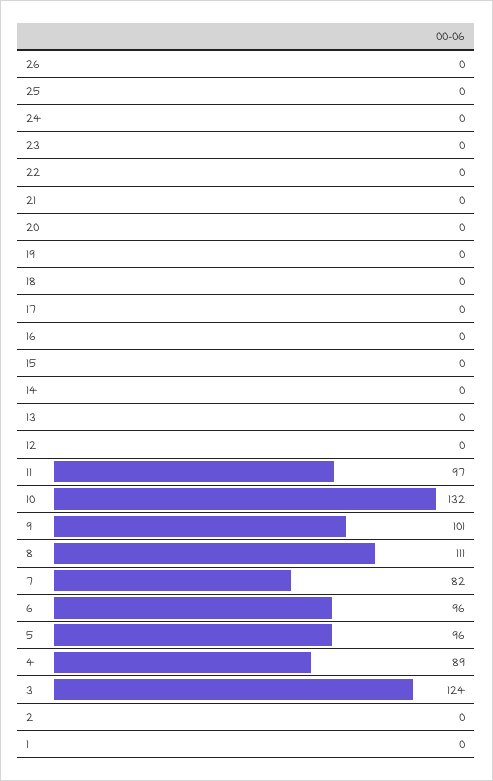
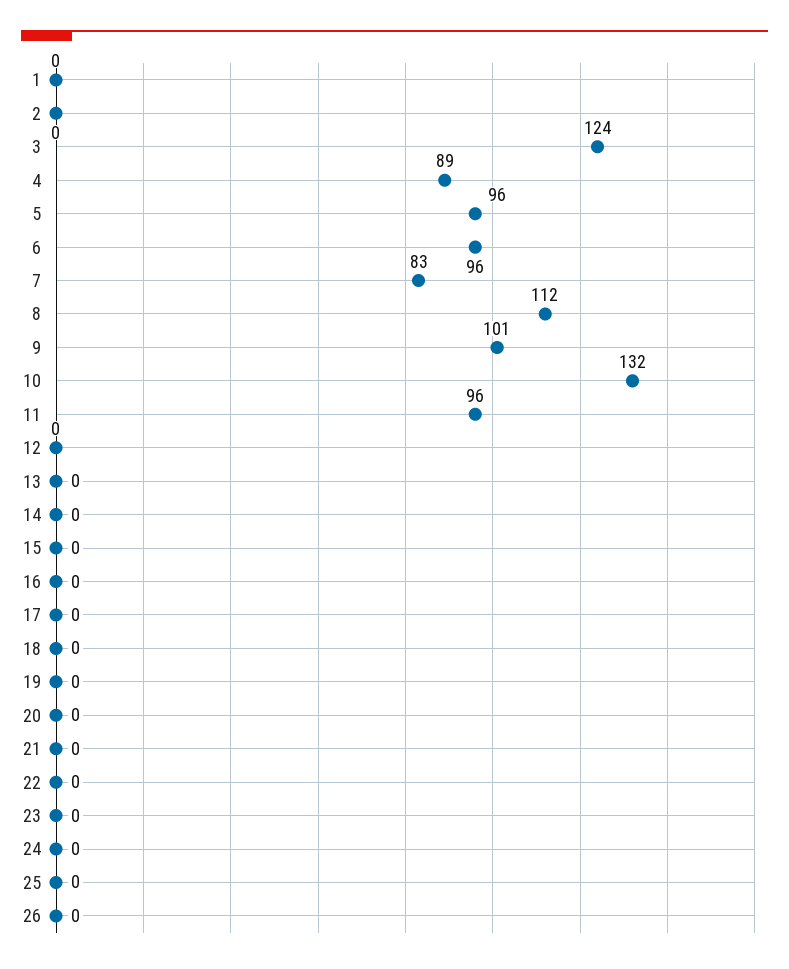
11: 97 -> 96
8: 111 -> 112
7: 82 -> 83

